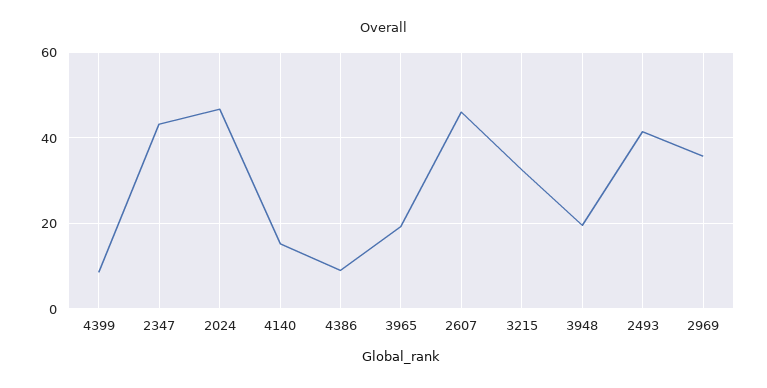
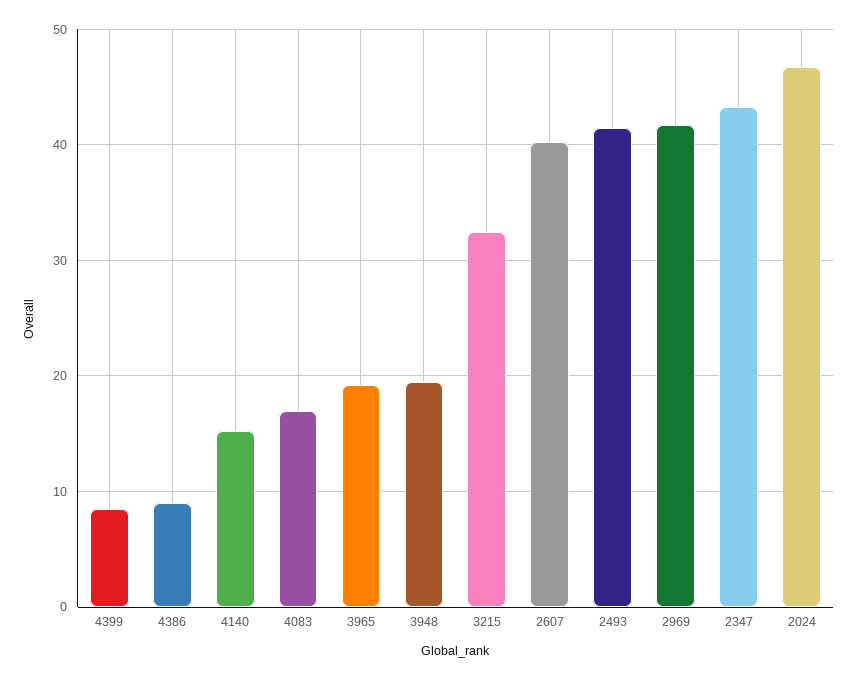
2607: 46 -> 40
2969: 36 -> 42
4083: none -> 17

